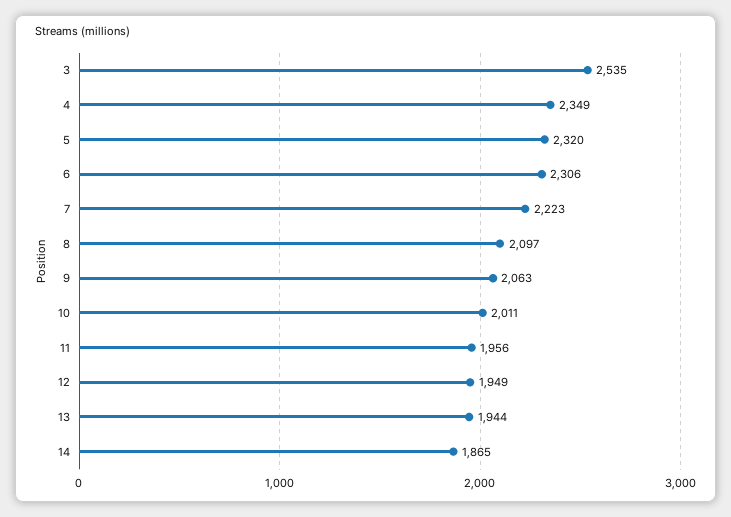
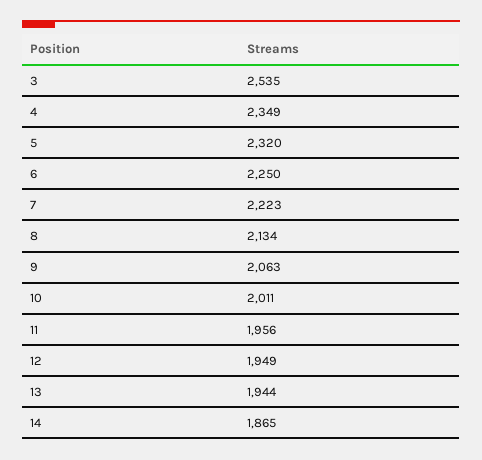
6: 2306 -> 2250
8: 2097 -> 2134

